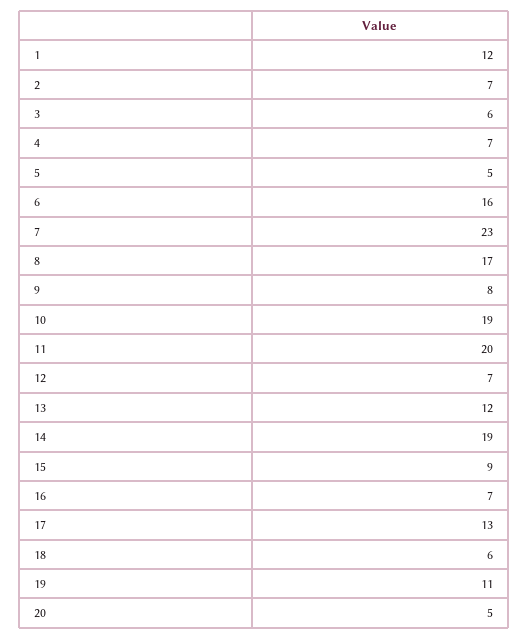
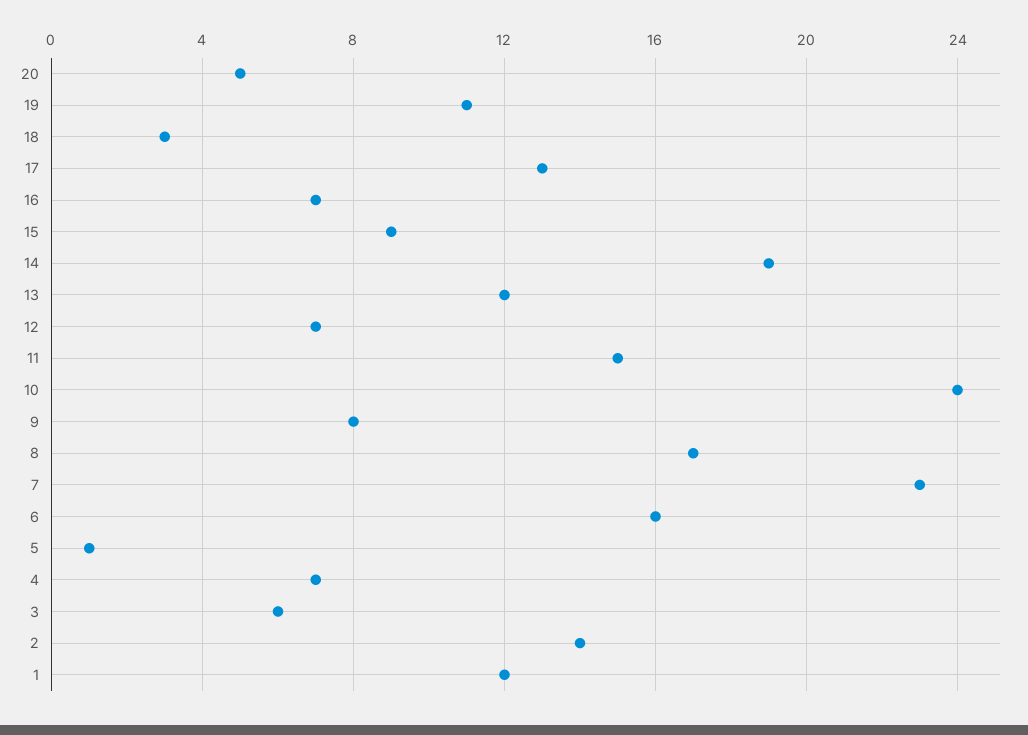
2: 7 -> 14
5: 5 -> 1
10: 19 -> 24
11: 20 -> 15
18: 6 -> 3

